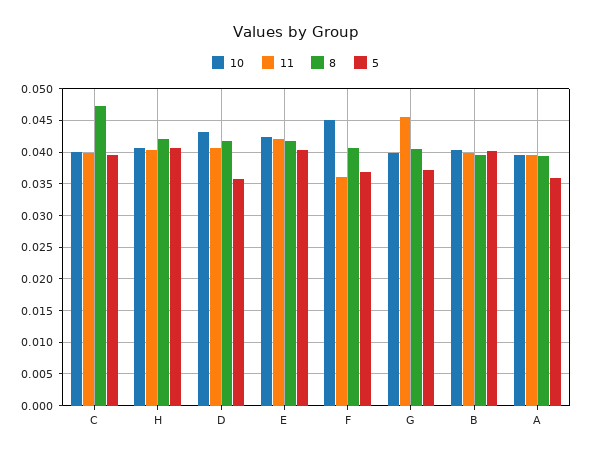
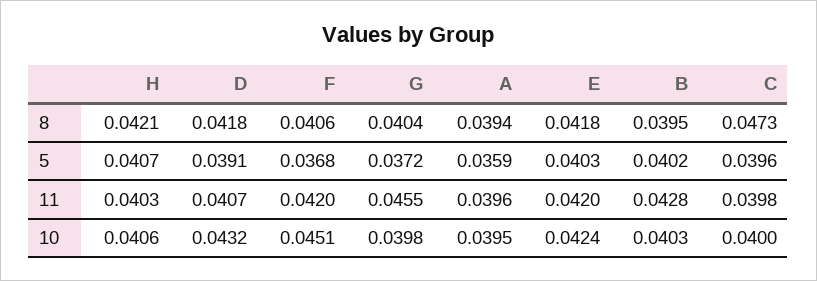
5, D: 0.036 -> 0.0391
11, F: 0.036 -> 0.042
11, B: 0.04 -> 0.0428

